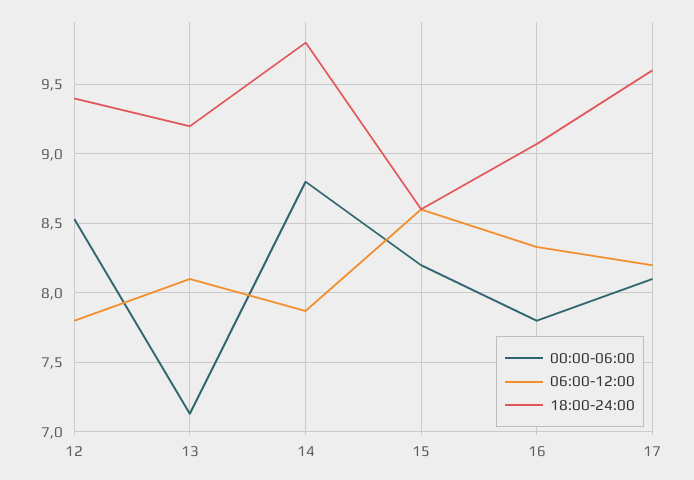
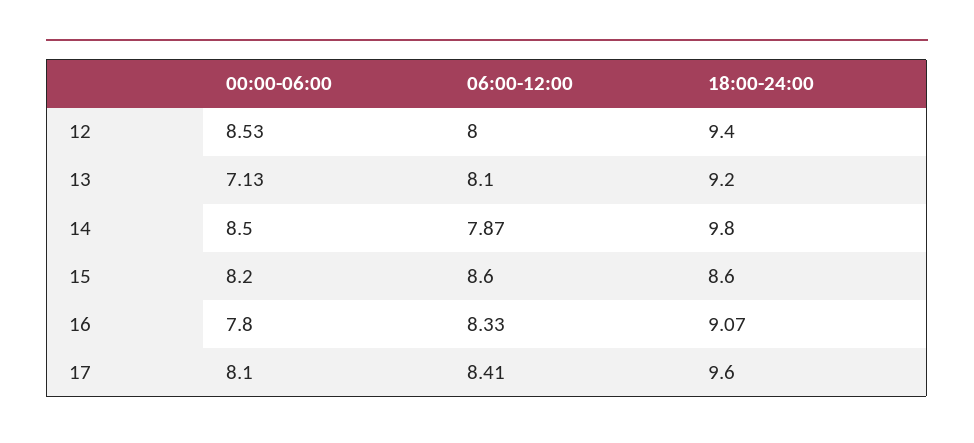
06:00-12:00, 12: 7.8 -> 8
00:00-06:00, 14: 8.8 -> 8.5
06:00-12:00, 17: 8.2 -> 8.41

